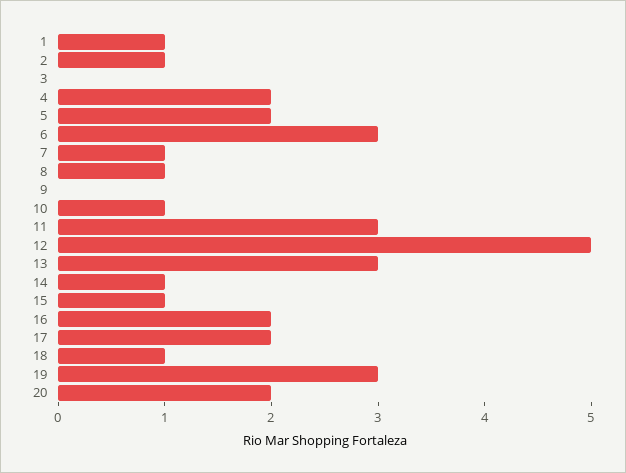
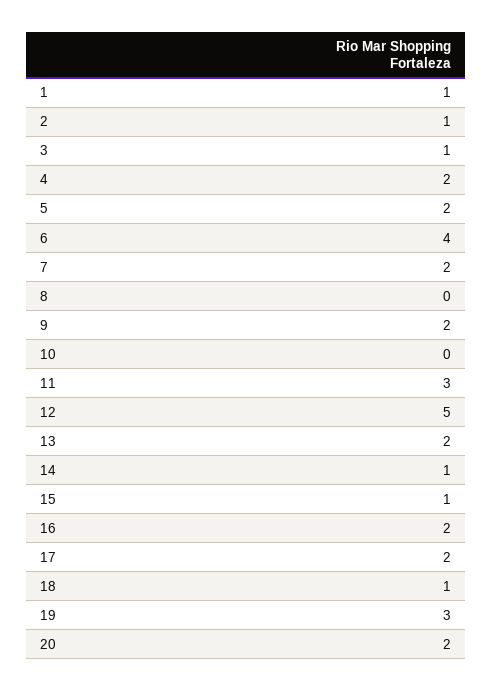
3: 0 -> 1
6: 3 -> 4
7: 1 -> 2
8: 1 -> 0
9: 0 -> 2
10: 1 -> 0
13: 3 -> 2

